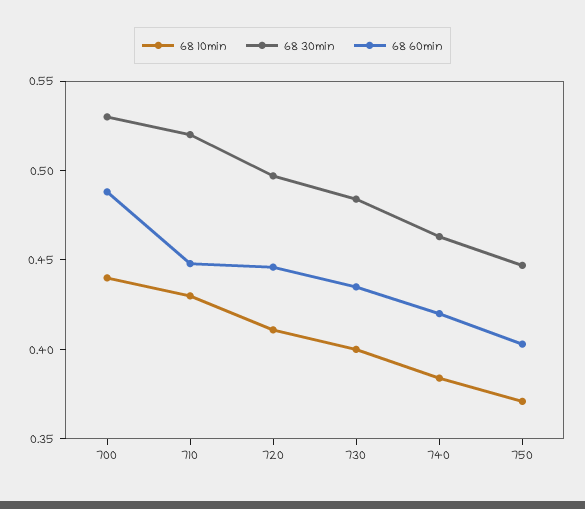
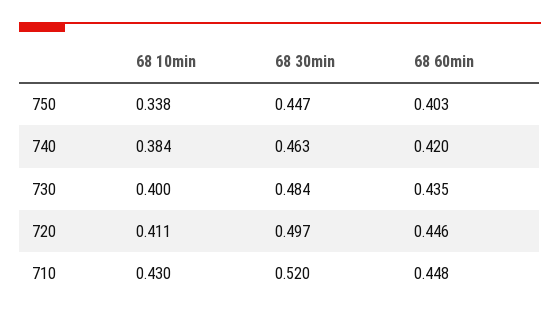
68 10min, 700: 0.44 -> none
68 30min, 700: 0.53 -> none
68 60min, 700: 0.49 -> none
68 10min, 750: 0.37 -> 0.338

